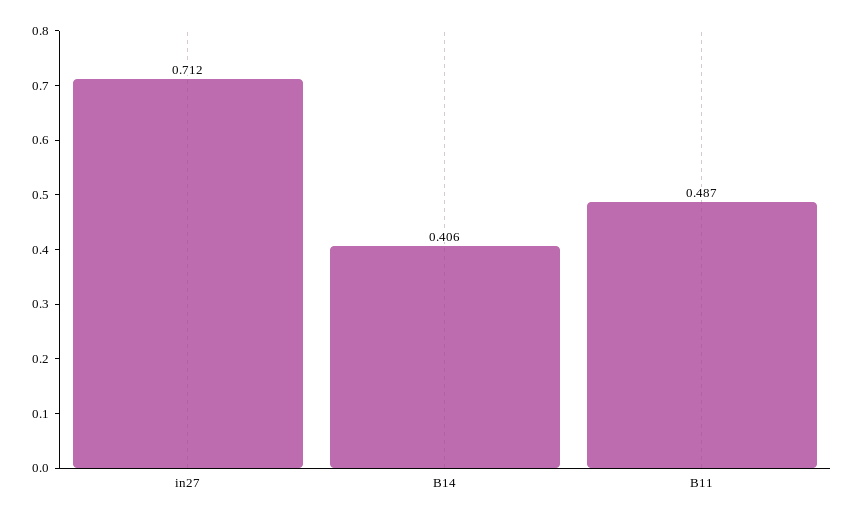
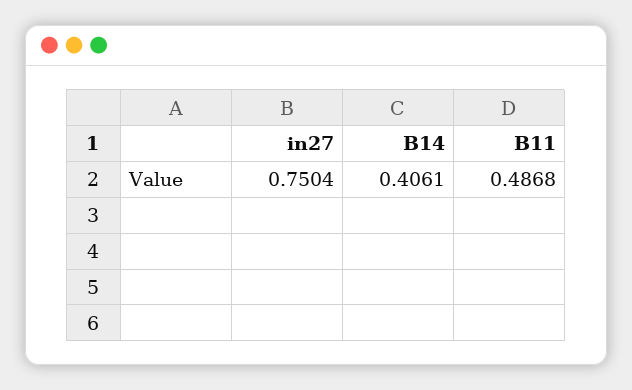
in27: 0.712 -> 0.7504

